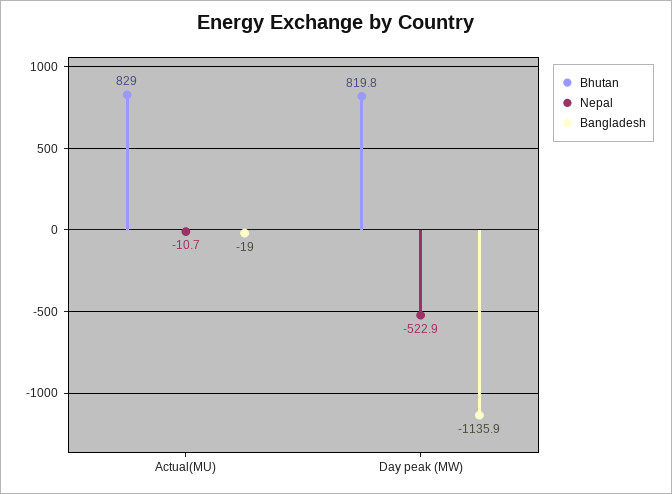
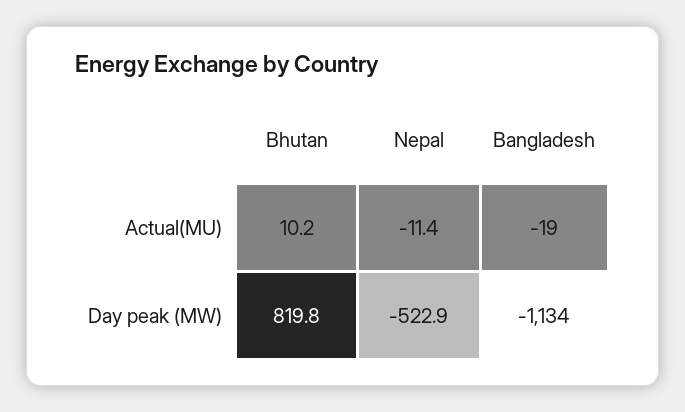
Bhutan, Actual(MU): 829 -> 10.2
Nepal, Actual(MU): -10.7 -> -11.4
Bangladesh, Day peak (MW): -1135.9 -> -1134

